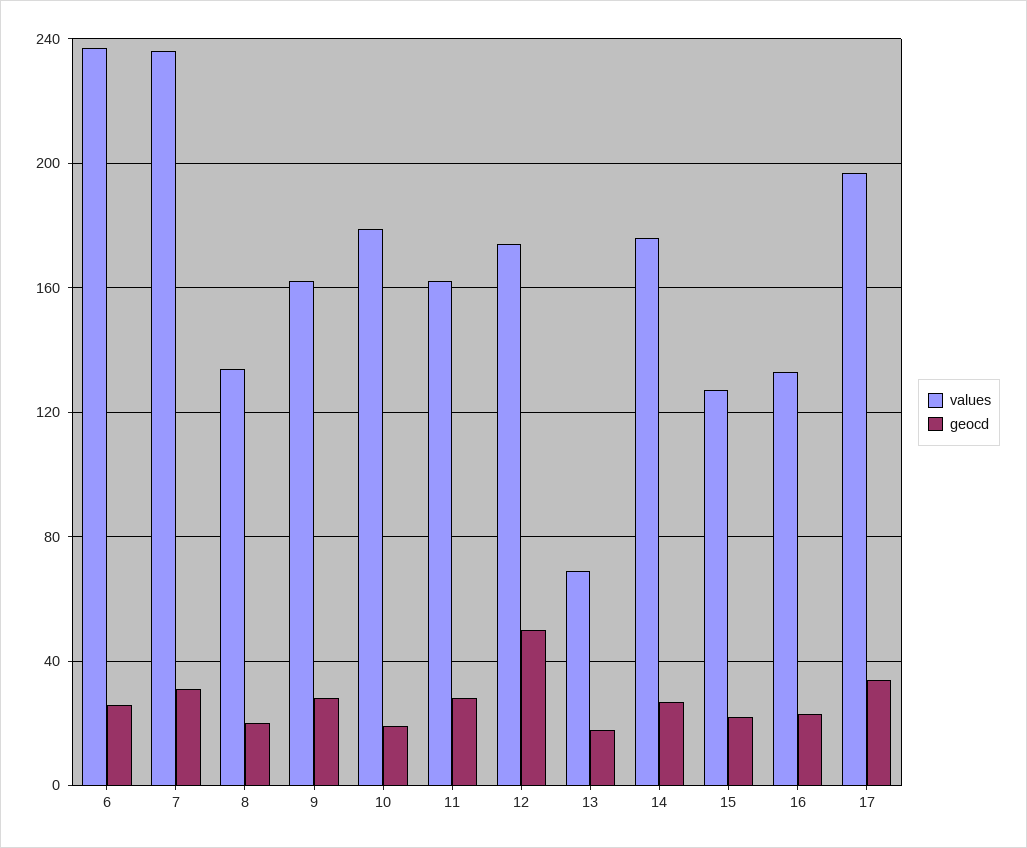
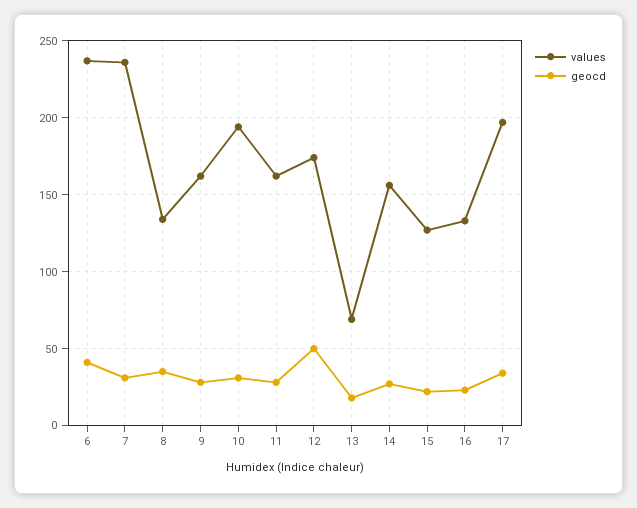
geocd, 6: 25 -> 40
geocd, 8: 20 -> 35
values, 10: 180 -> 195
geocd, 10: 20 -> 30
values, 14: 175 -> 155

